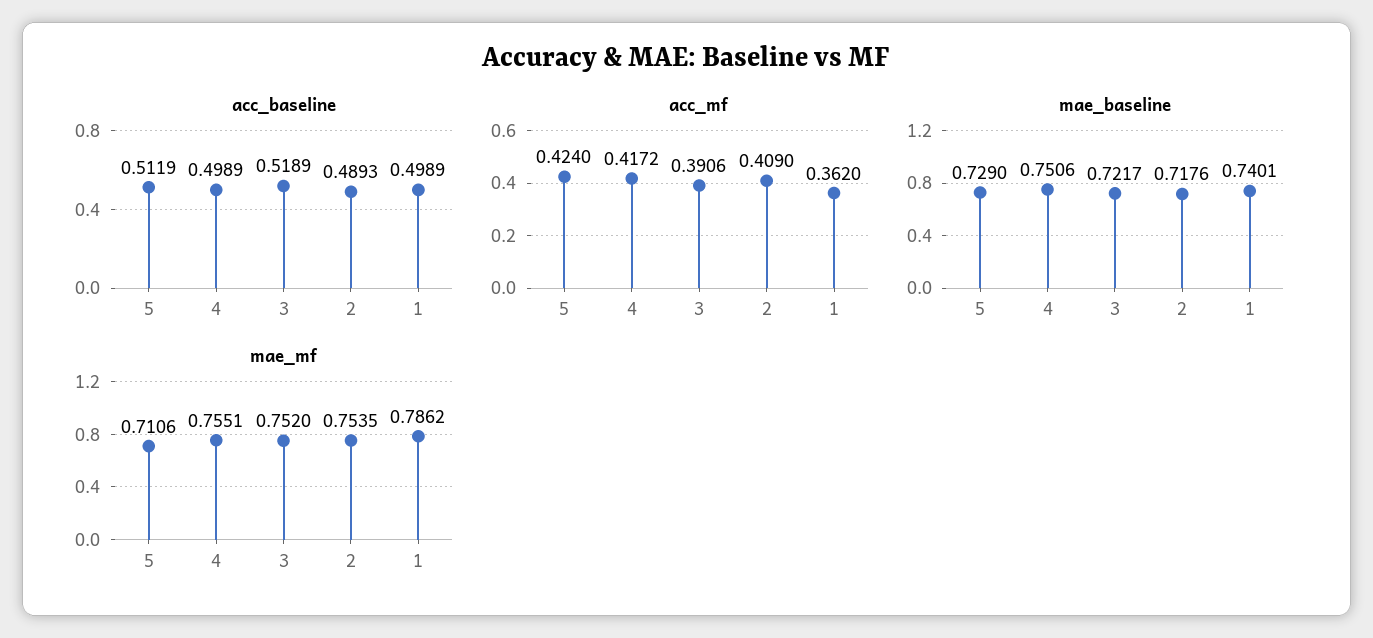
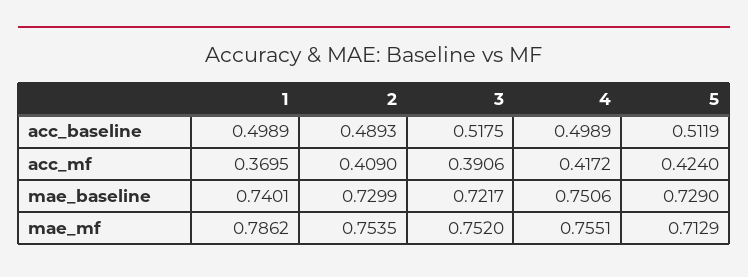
acc_baseline, 3: 0.5189 -> 0.5175
acc_mf, 1: 0.362 -> 0.3695
mae_baseline, 2: 0.7176 -> 0.7299
mae_mf, 5: 0.7106 -> 0.7129

